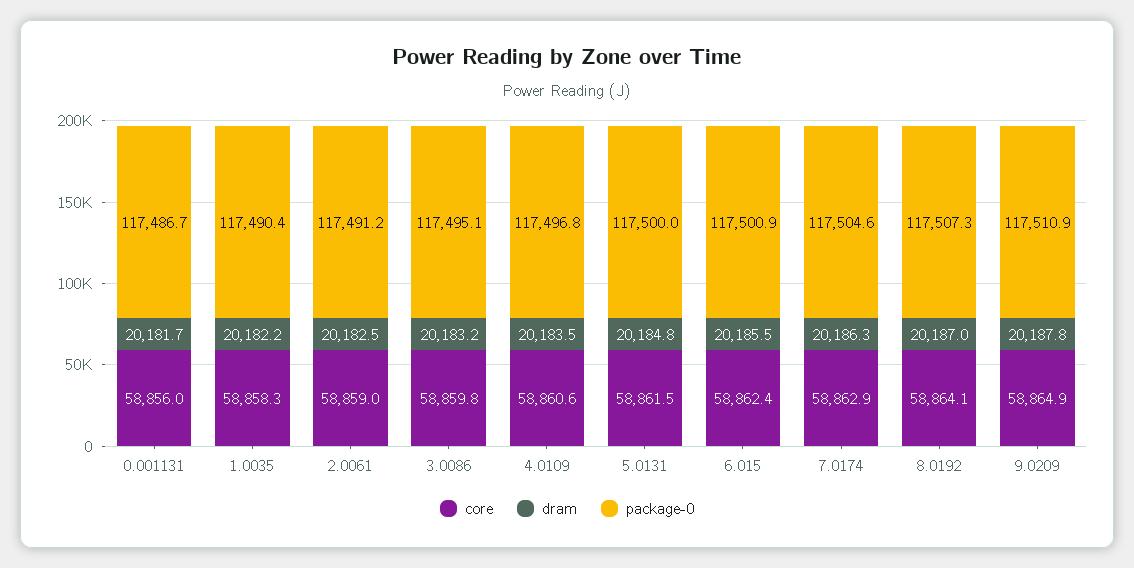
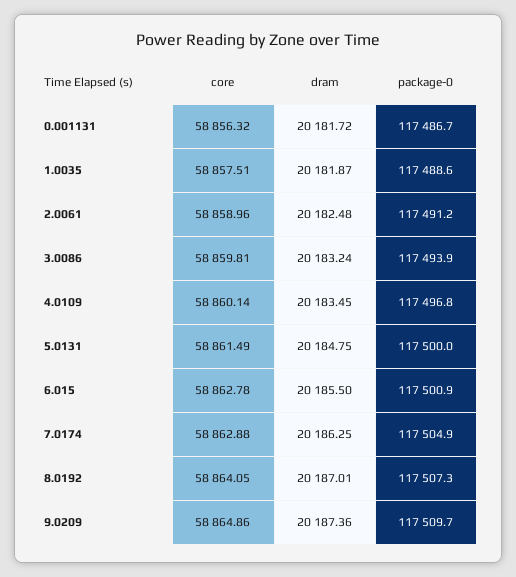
core, 0.001131: 58856 -> 58856.32
core, 1.0035: 58858.3 -> 58857.51
dram, 1.0035: 20182.2 -> 20181.87
package-0, 1.0035: 117490.4 -> 117488.6
package-0, 3.0086: 117495.1 -> 117493.9
core, 4.0109: 58860.6 -> 58860.14
core, 6.015: 58862.4 -> 58862.78
package-0, 7.0174: 117504.6 -> 117504.9
dram, 9.0209: 20187.8 -> 20187.36
package-0, 9.0209: 117510.9 -> 117509.7

